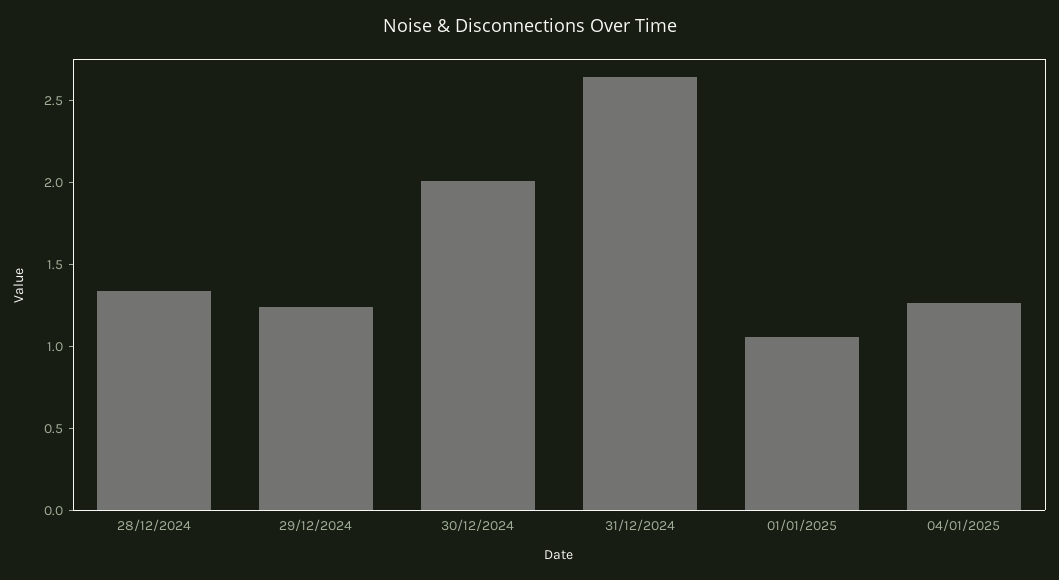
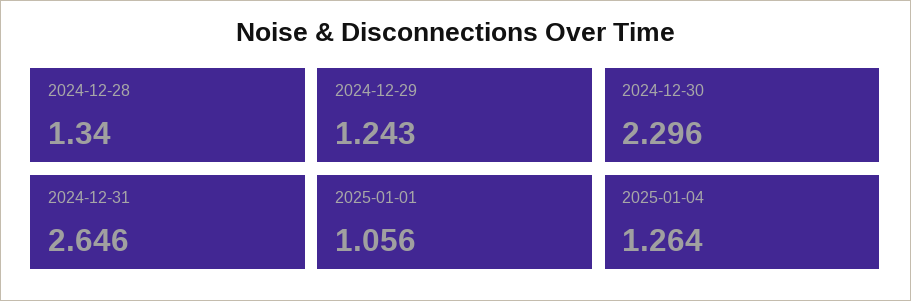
30/12/2024: 2 -> 2.296

